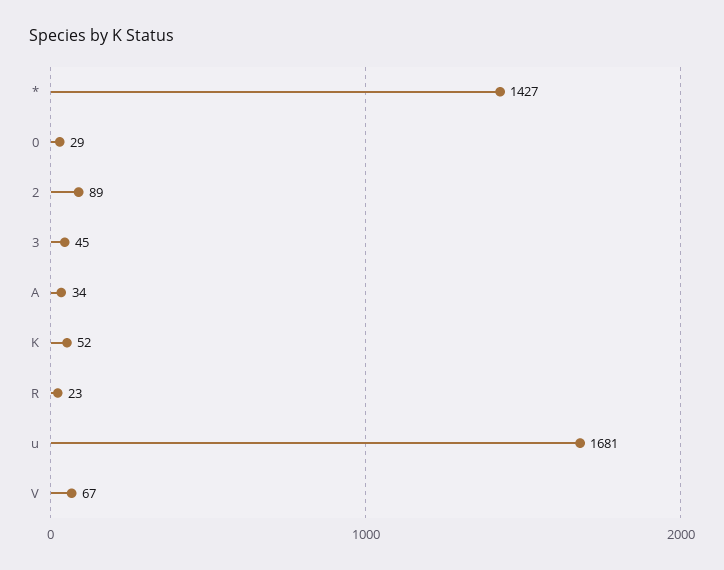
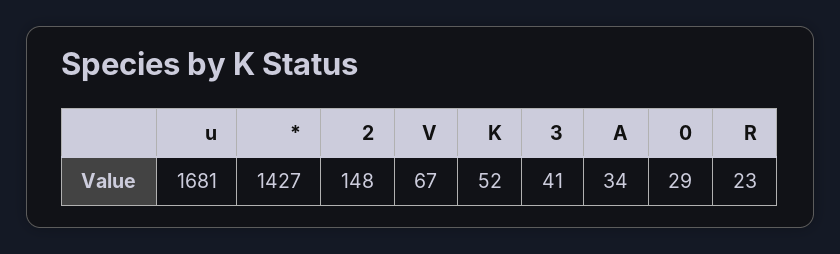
2: 89 -> 148
3: 45 -> 41

